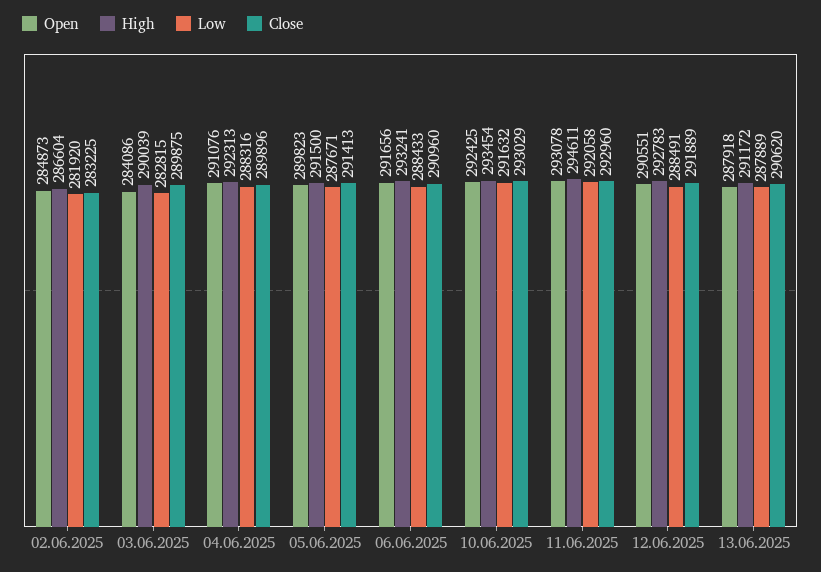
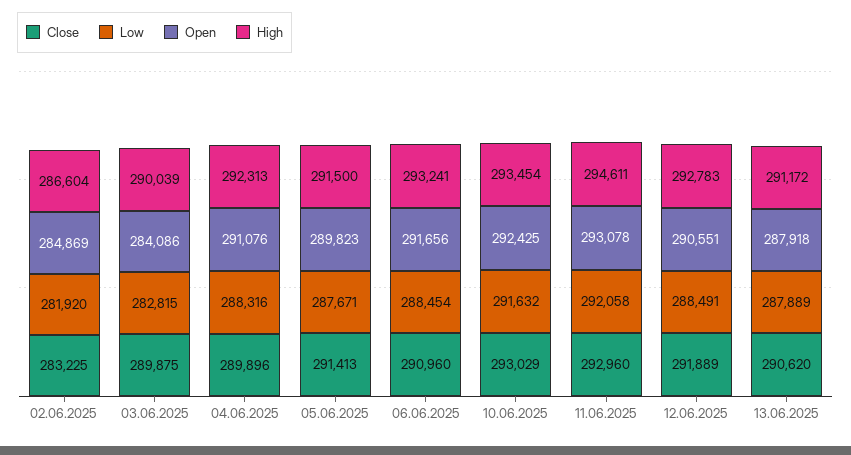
Open, 02.06.2025: 284873 -> 284869
Low, 06.06.2025: 288433 -> 288454

